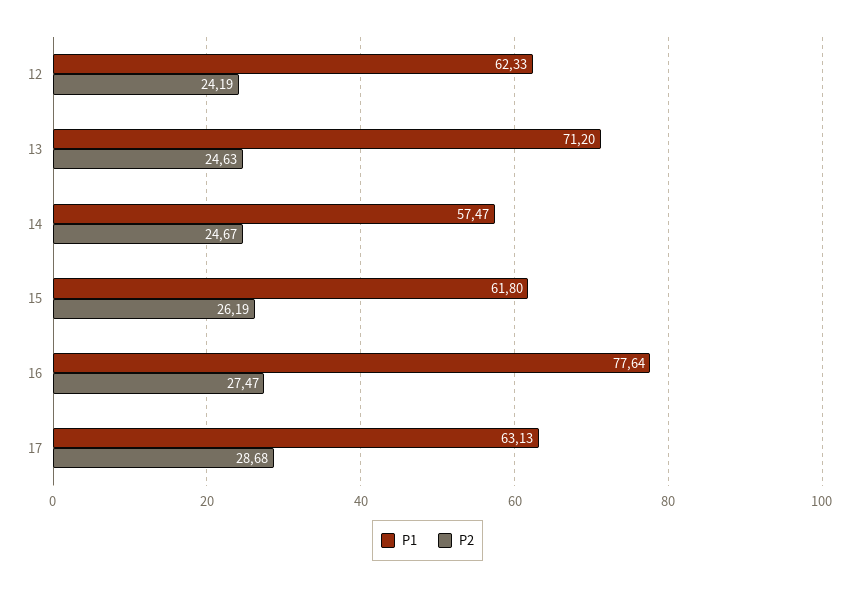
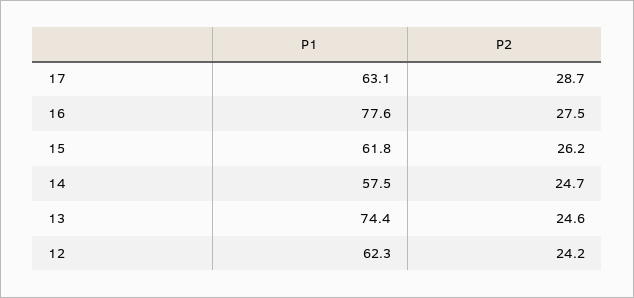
P1, 13: 71.2 -> 74.4

